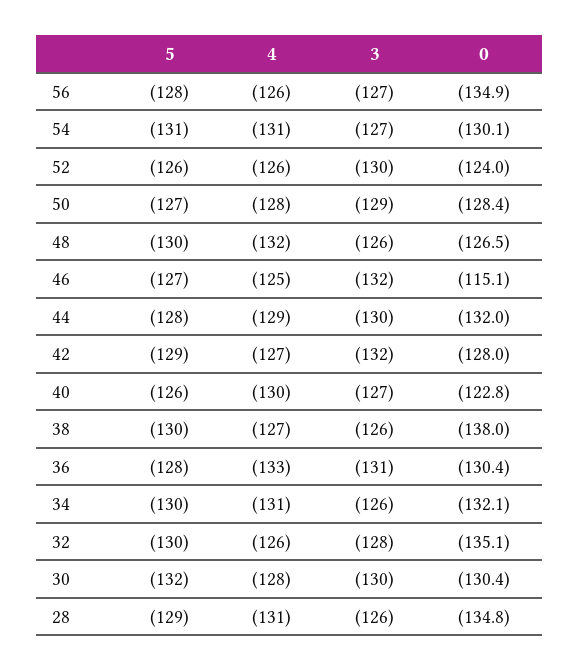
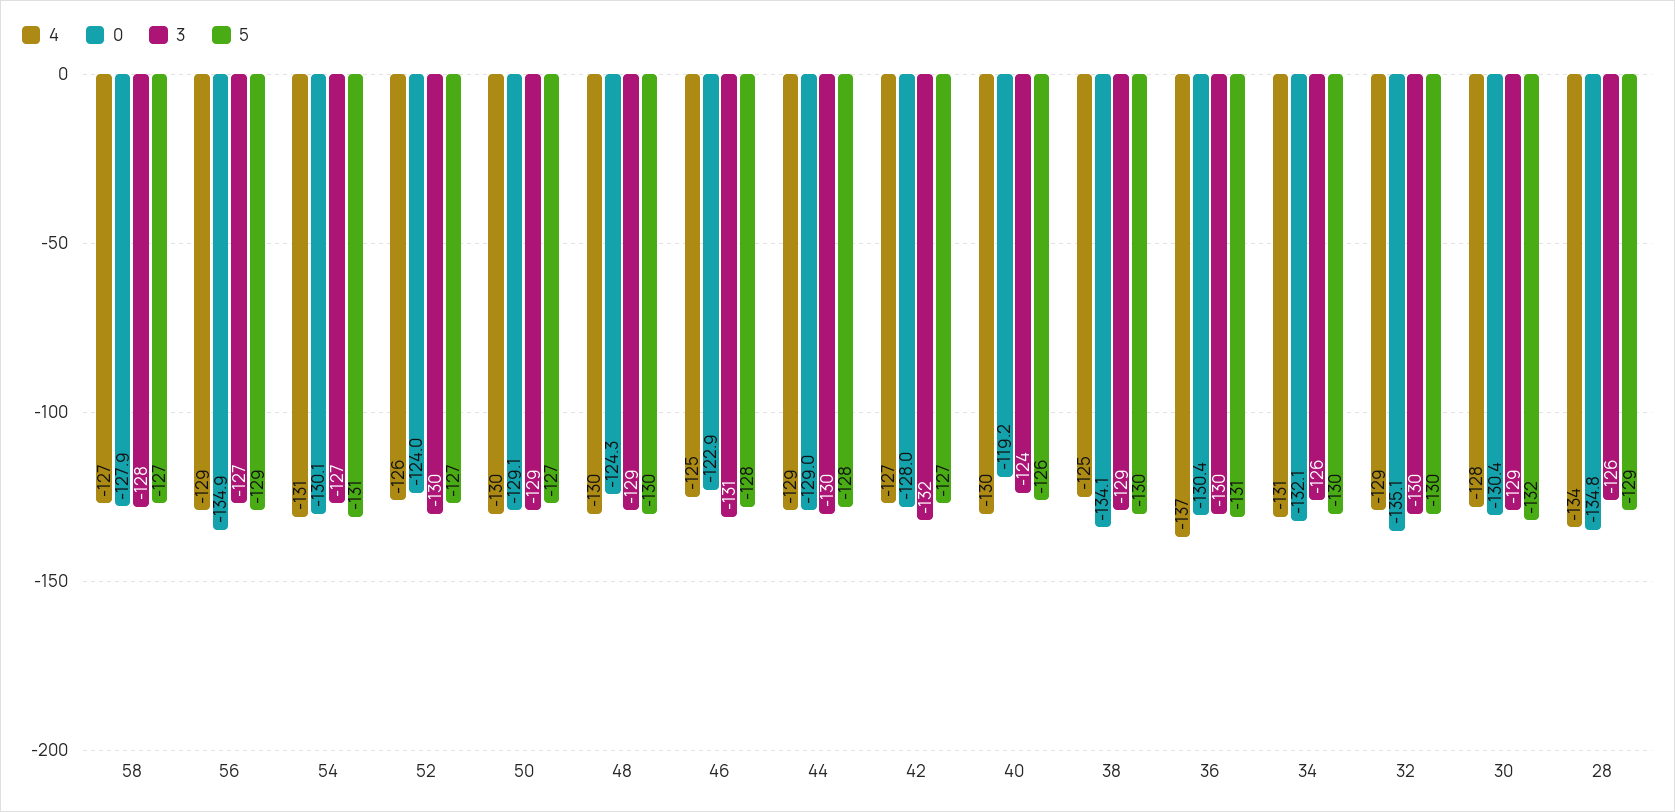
5, 56: -128 -> -129
4, 56: -126 -> -129
5, 52: -126 -> -127
4, 50: -128 -> -130
0, 50: -128.4 -> -129.1
4, 48: -132 -> -130
3, 48: -126 -> -129
0, 48: -126.5 -> -124.3
5, 46: -127 -> -128
3, 46: -132 -> -131
0, 46: -115.1 -> -122.9
0, 44: -132 -> -129
5, 42: -129 -> -127
3, 40: -127 -> -124
0, 40: -122.8 -> -119.2
4, 38: -127 -> -125
3, 38: -126 -> -129
0, 38: -138 -> -134.1
5, 36: -128 -> -131
4, 36: -133 -> -137
3, 36: -131 -> -130
4, 32: -126 -> -129
3, 32: -128 -> -130
3, 30: -130 -> -129
4, 28: -131 -> -134
4, 58: none -> -127
0, 58: none -> -127.9
3, 58: none -> -128
5, 58: none -> -127

